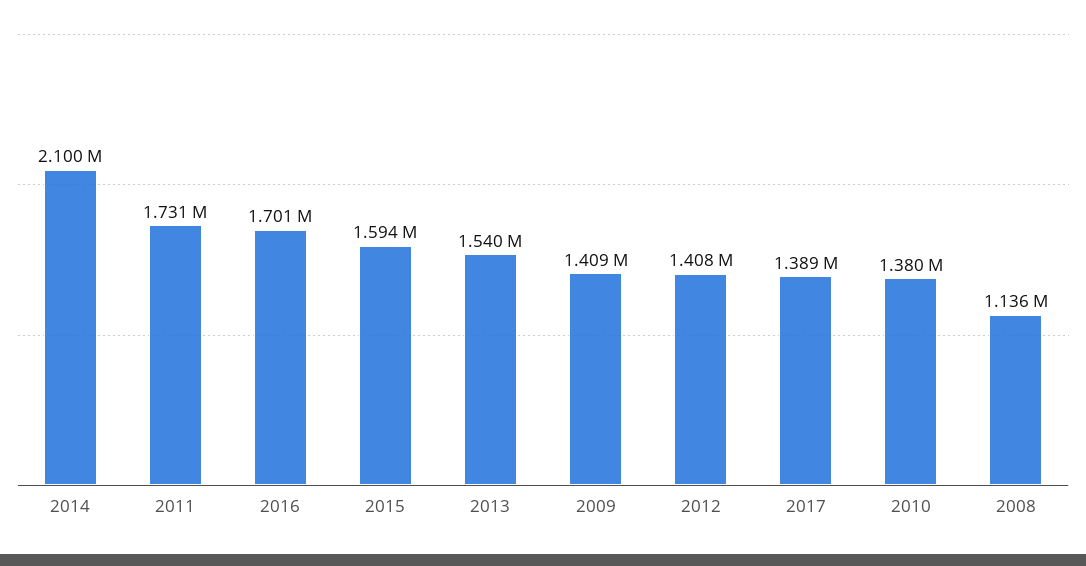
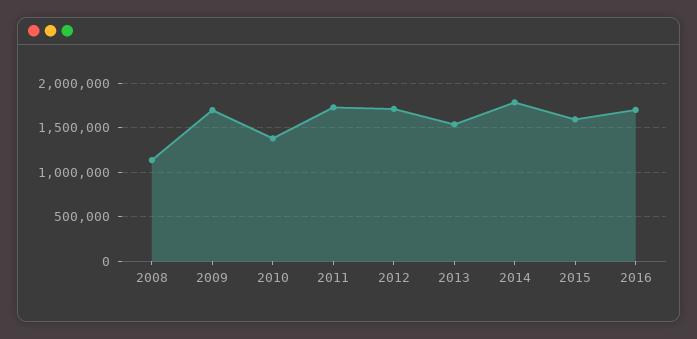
2014: 2100000 -> 1800000
2009: 1409000 -> 1700000
2012: 1408000 -> 1700000
2017: 1389000 -> none

